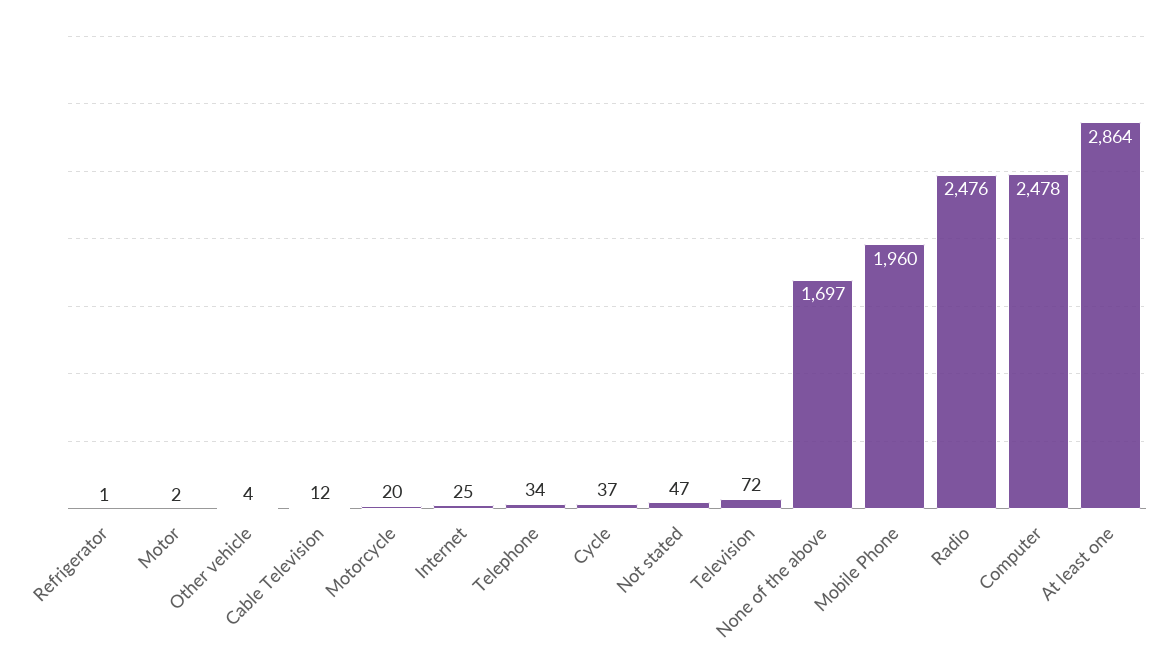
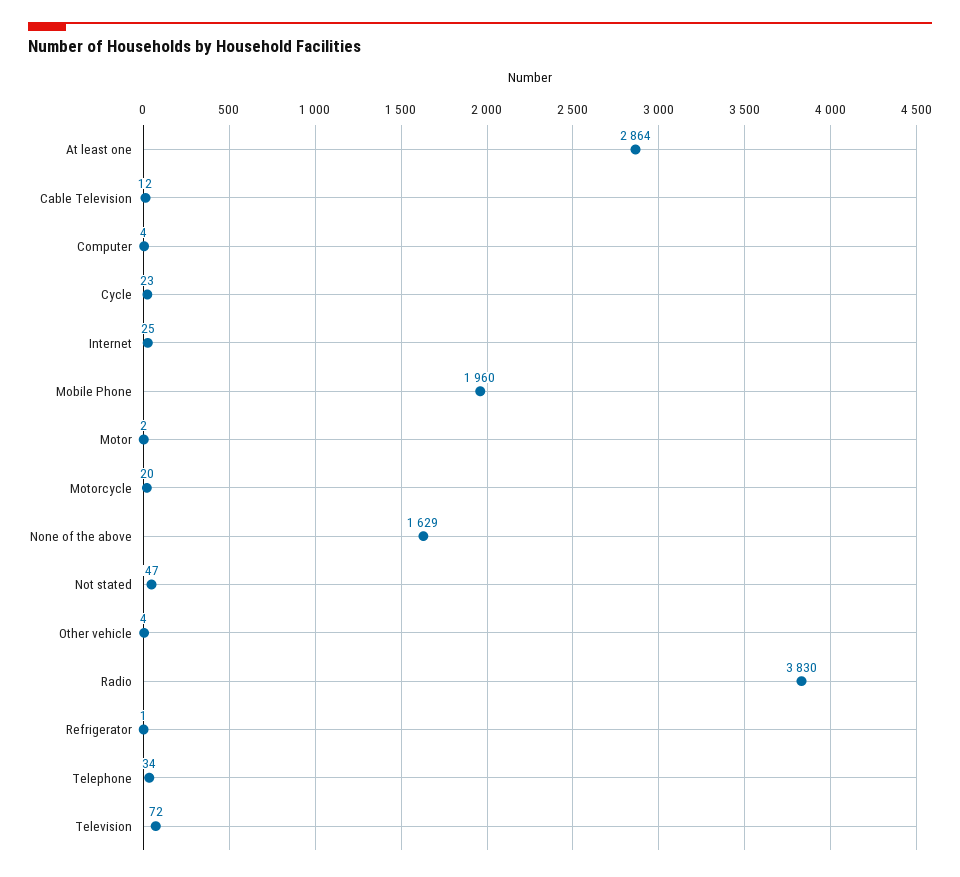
Cycle: 37 -> 23
None of the above: 1697 -> 1629
Radio: 2476 -> 3830
Computer: 2478 -> 4

